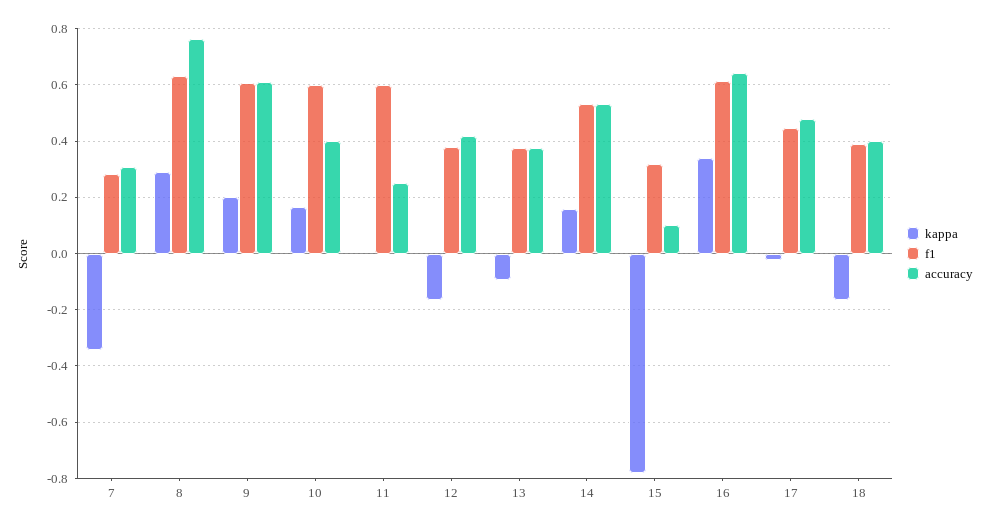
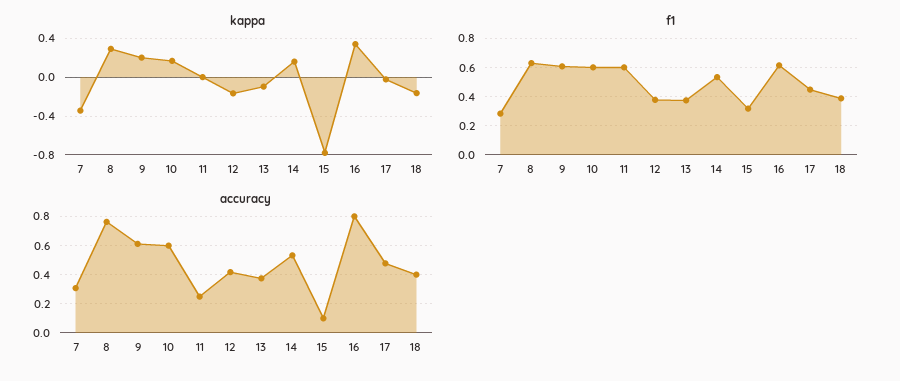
accuracy, 10: 0.4 -> 0.6
accuracy, 16: 0.65 -> 0.8

